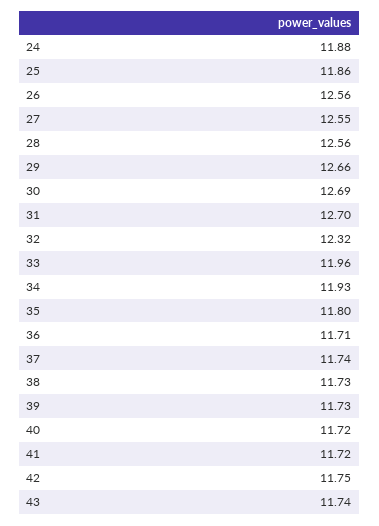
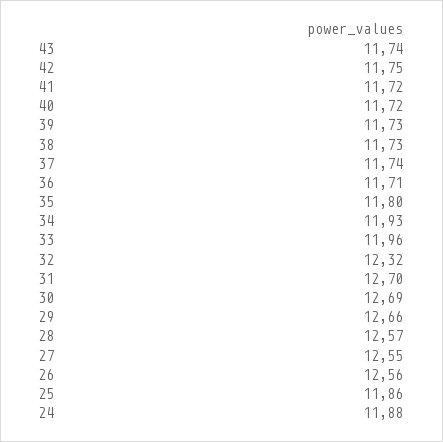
28: 12.56 -> 12.57

